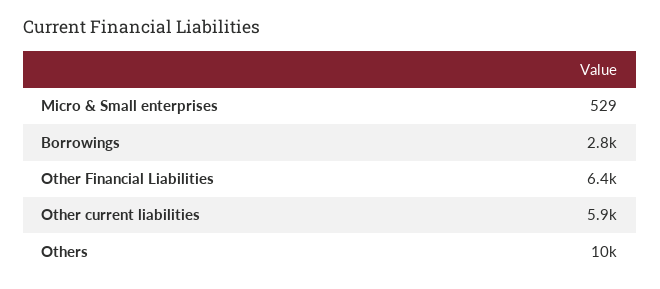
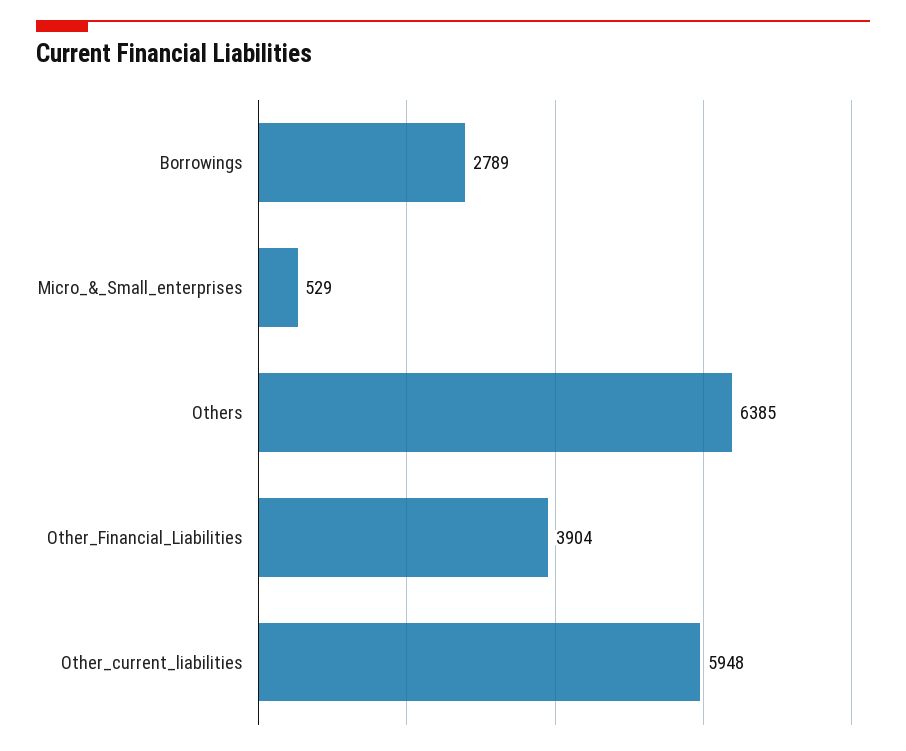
Other Financial Liabilities: 6400 -> 3904
Others: 10000 -> 6385

